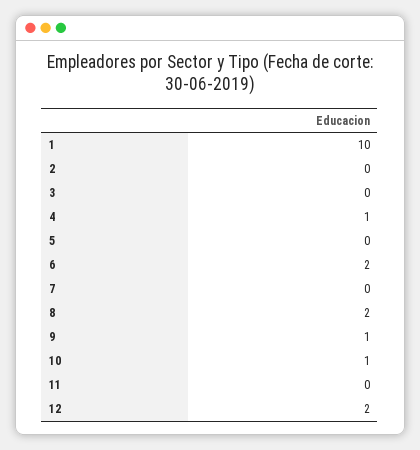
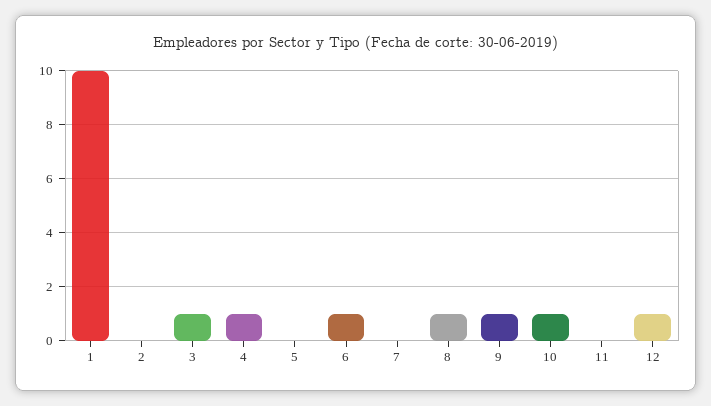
3: 0 -> 1
6: 2 -> 1
8: 2 -> 1
12: 2 -> 1

